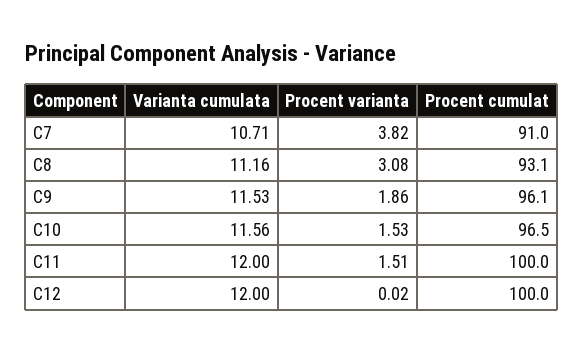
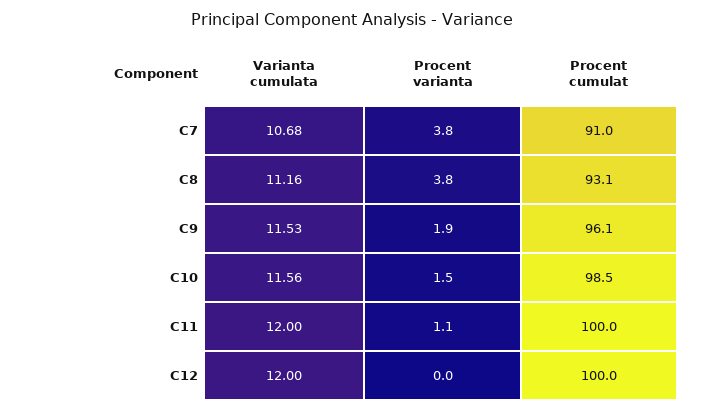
Varianta cumulata, C7: 10.71 -> 10.68
Procent varianta, C8: 3.08 -> 3.8
Procent cumulat, C10: 96.5 -> 98.5
Procent varianta, C11: 1.51 -> 1.1

